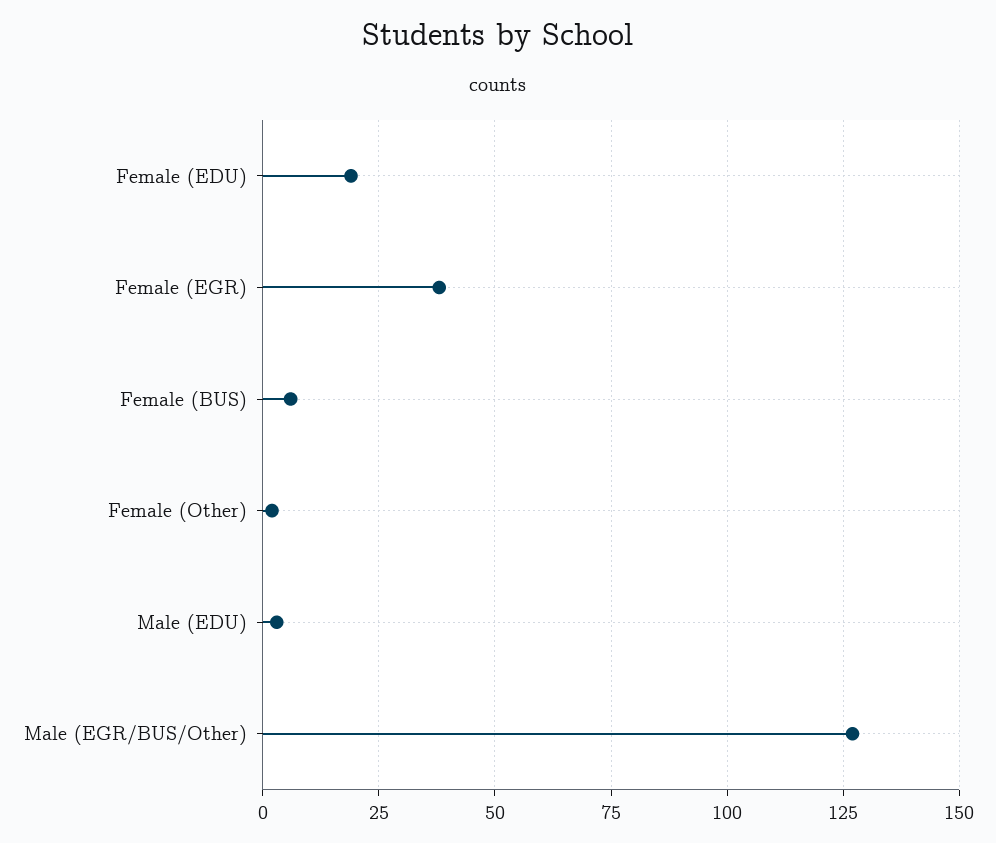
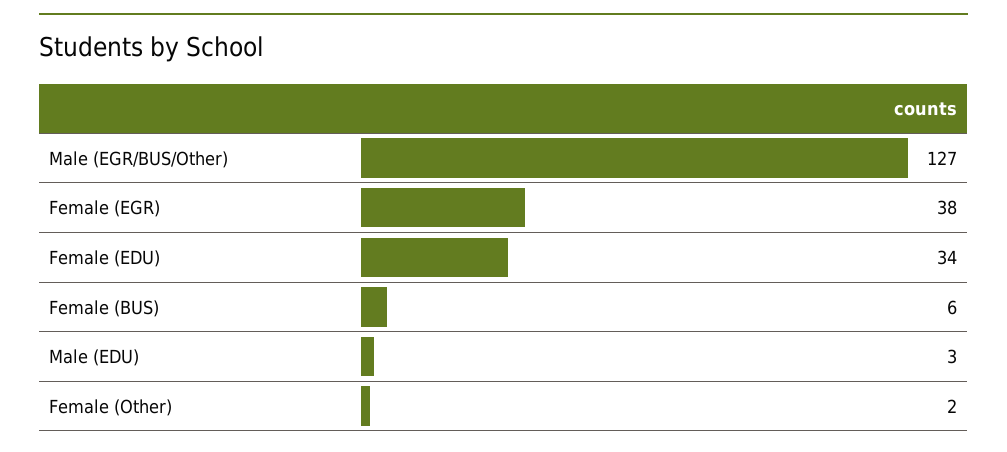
Female (EDU): 20 -> 34

